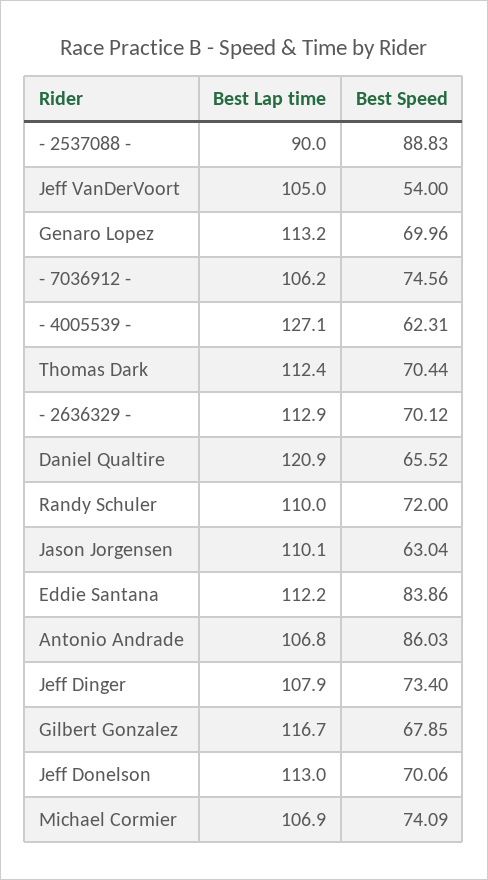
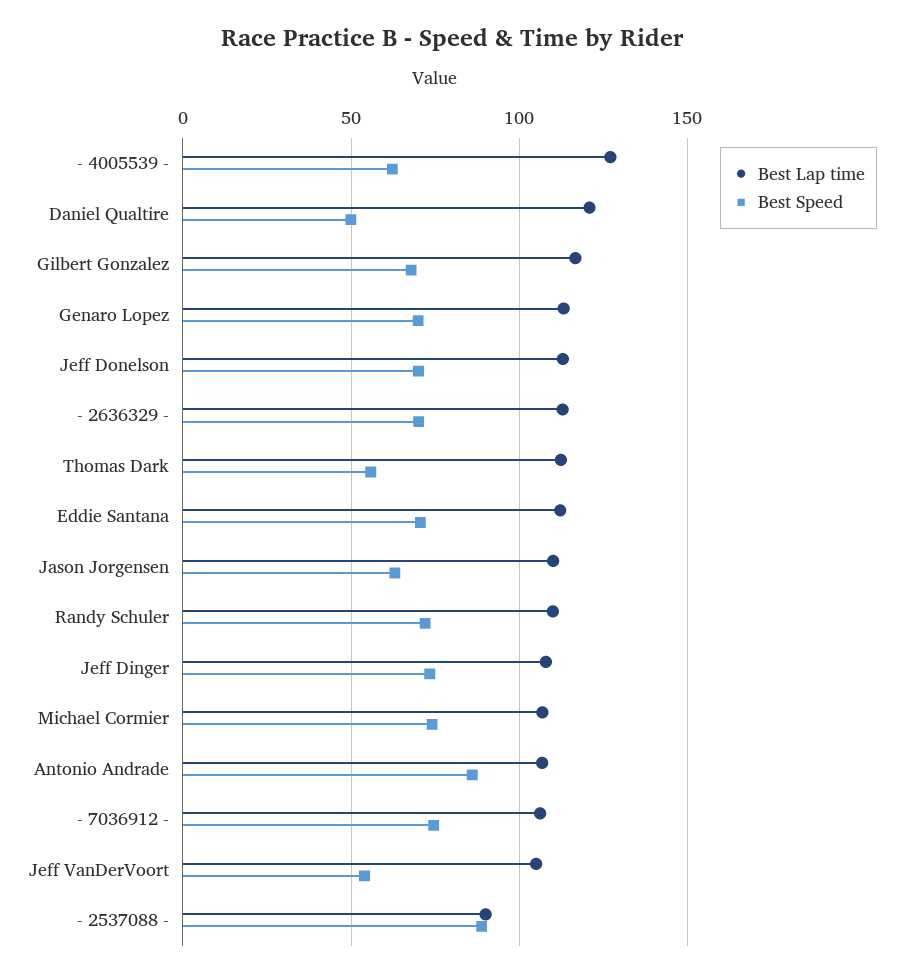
Best Speed, Thomas Dark: 70.44 -> 55
Best Speed, Daniel Qualtire: 65.52 -> 50
Best Speed, Eddie Santana: 83.86 -> 70

